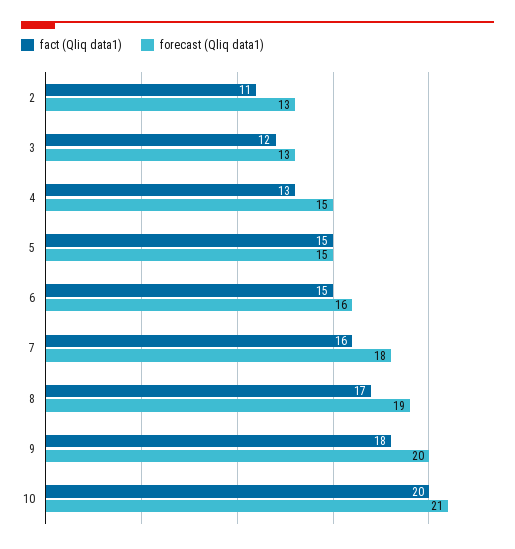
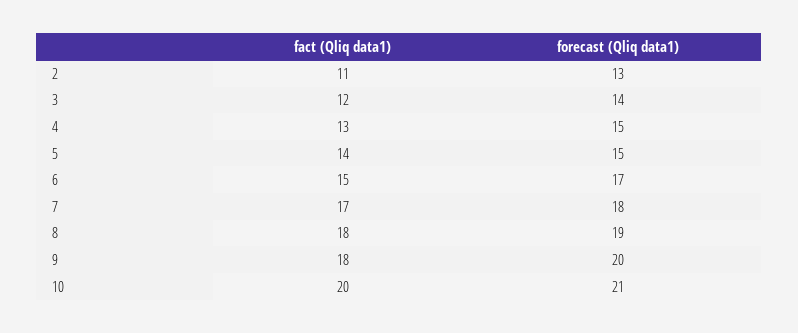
forecast (Qliq data1), 3: 13 -> 14
fact (Qliq data1), 5: 15 -> 14
forecast (Qliq data1), 6: 16 -> 17
fact (Qliq data1), 7: 16 -> 17
fact (Qliq data1), 8: 17 -> 18

